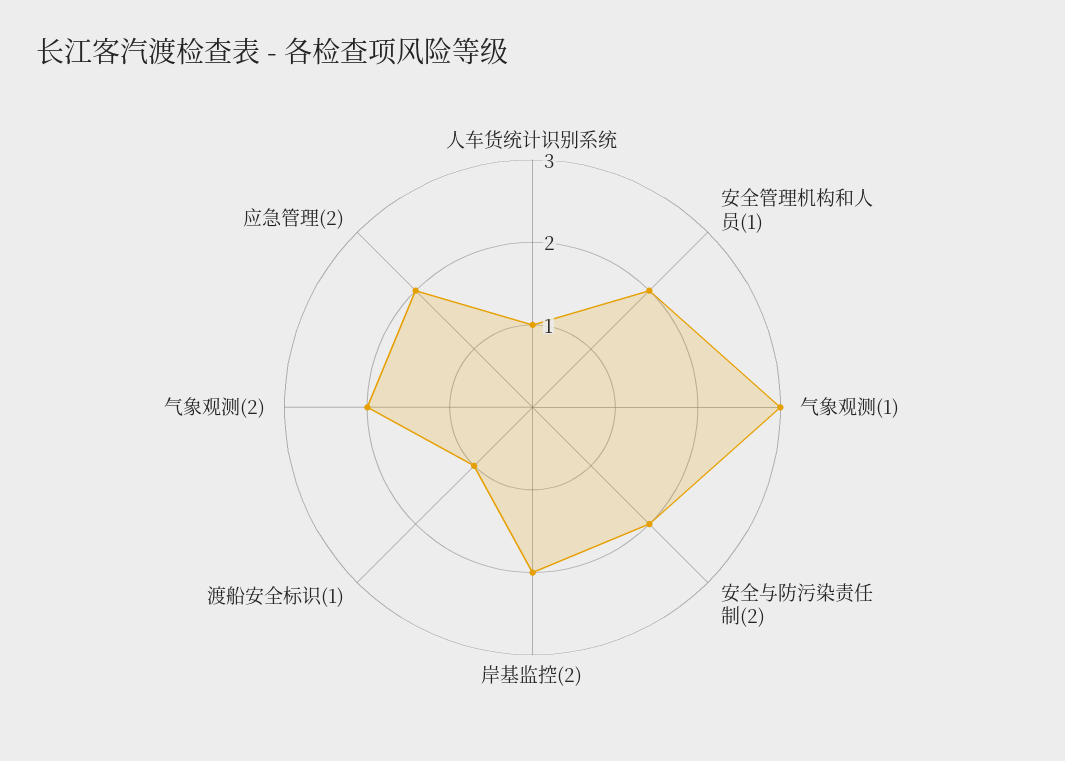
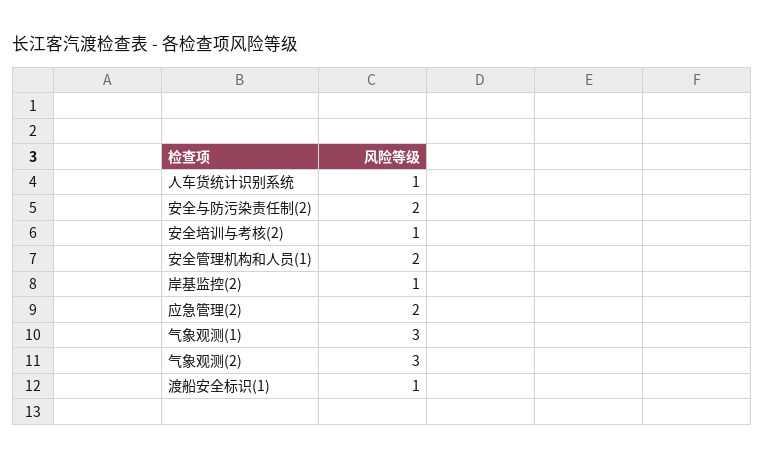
岸基监控(2): 2 -> 1
气象观测(2): 2 -> 3
安全培训与考核(2): none -> 1

